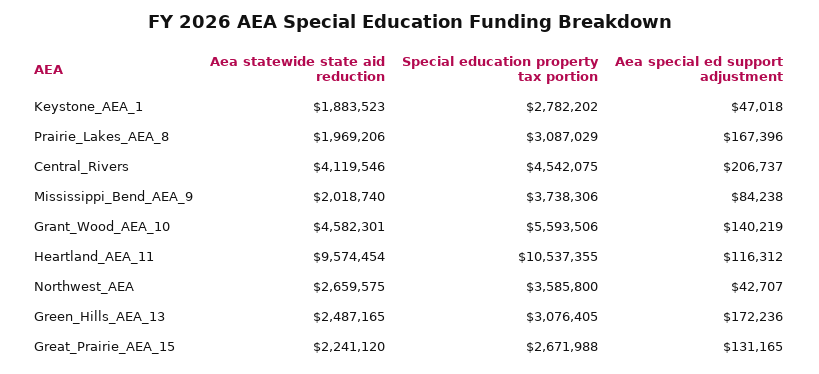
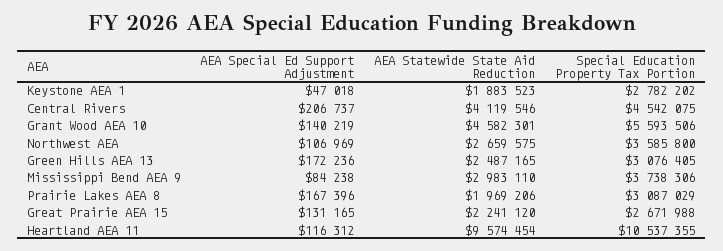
Aea statewide state aid reduction, Mississippi_Bend_AEA_9: 2018740 -> 2983110
Aea special ed support adjustment, Northwest_AEA: 42707 -> 106969

